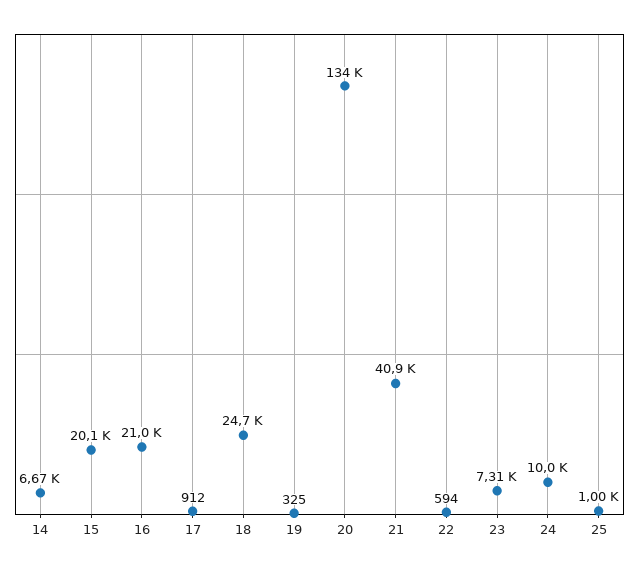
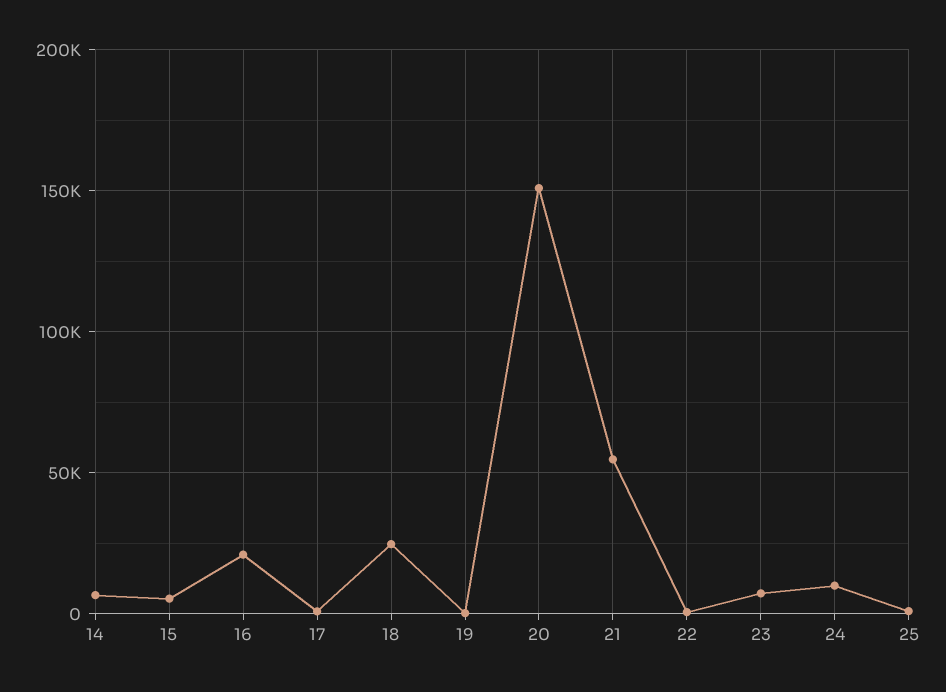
15: 20100 -> 5000
20: 134000 -> 150000
21: 40900 -> 55000

